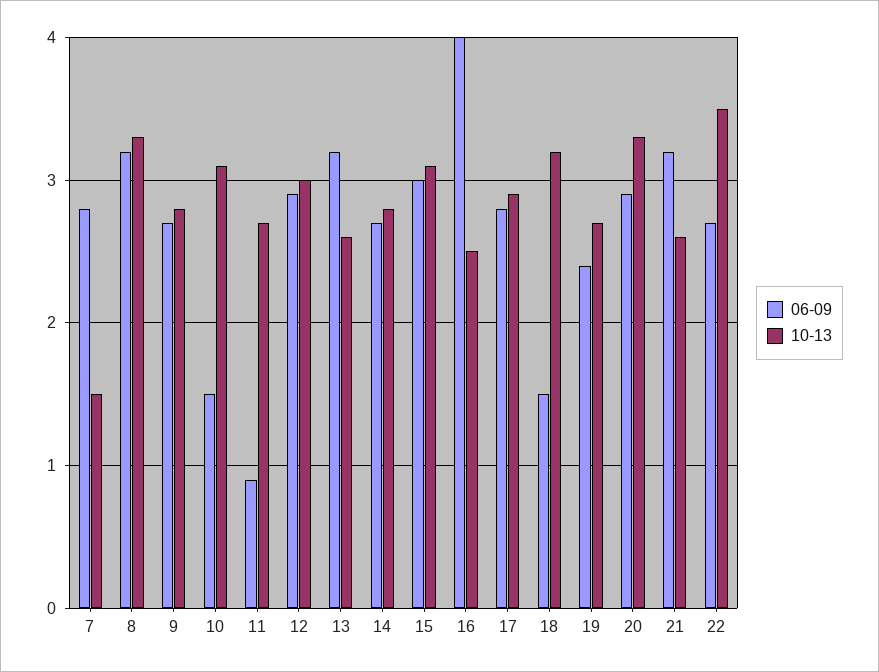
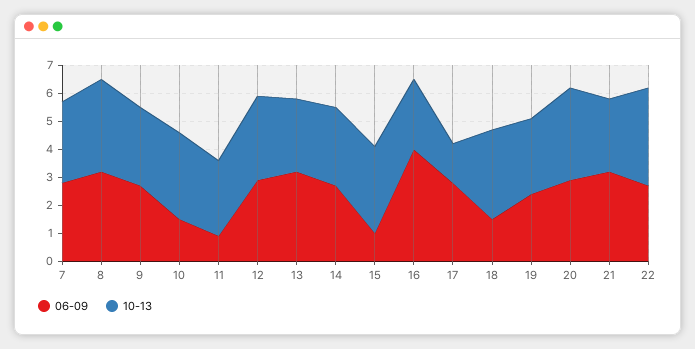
10-13, 7: 1.5 -> 3
06-09, 15: 3 -> 1
10-13, 17: 2.9 -> 1.5

